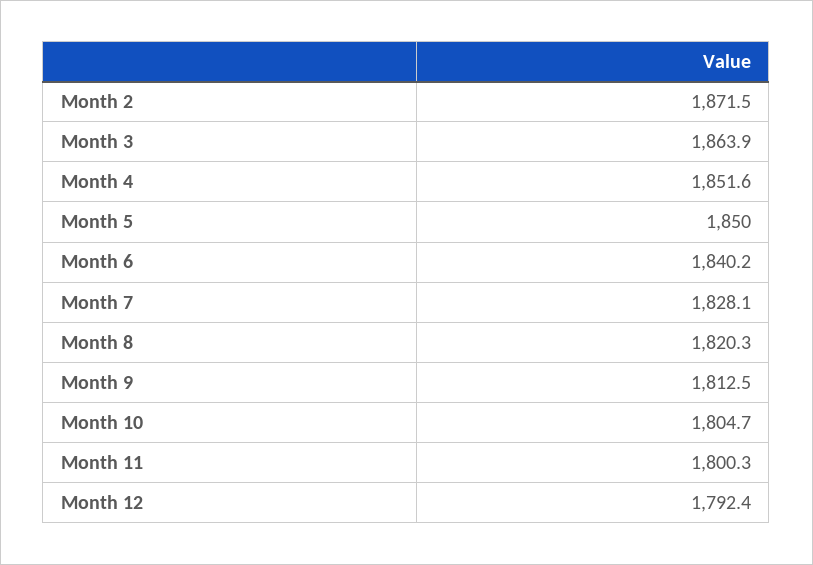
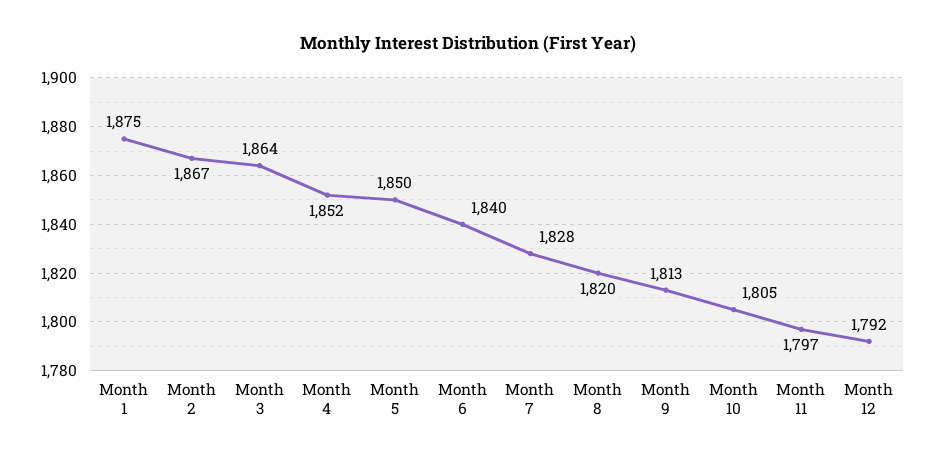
Month 2: 1871.5 -> 1867
Month 11: 1800.3 -> 1797
Month 1: none -> 1875

